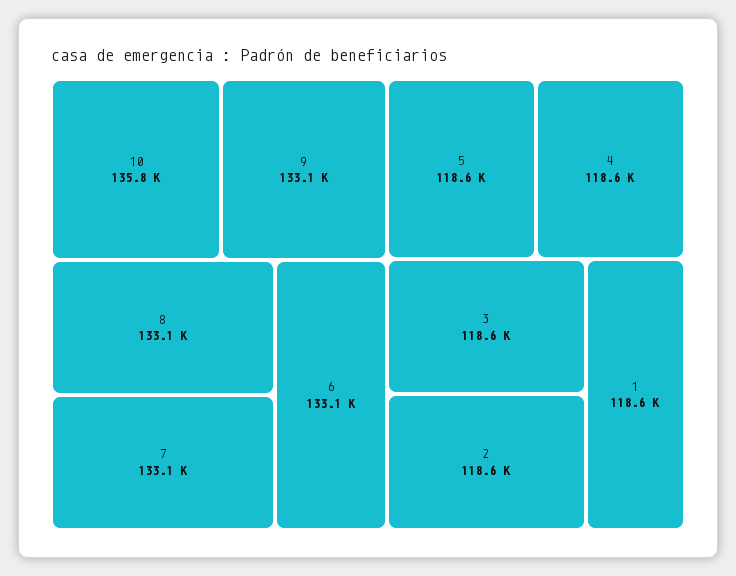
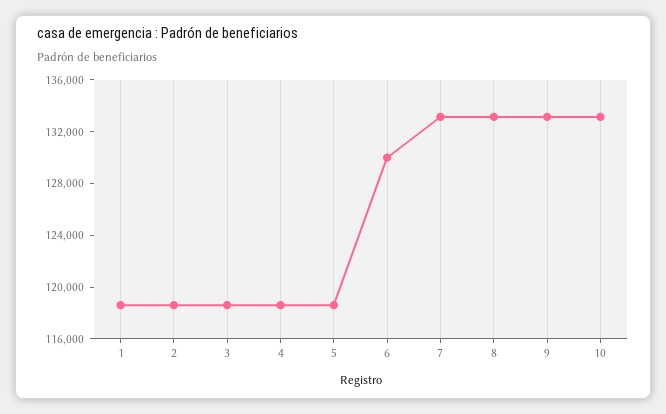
10: 135800 -> 133000
6: 133100 -> 130000

